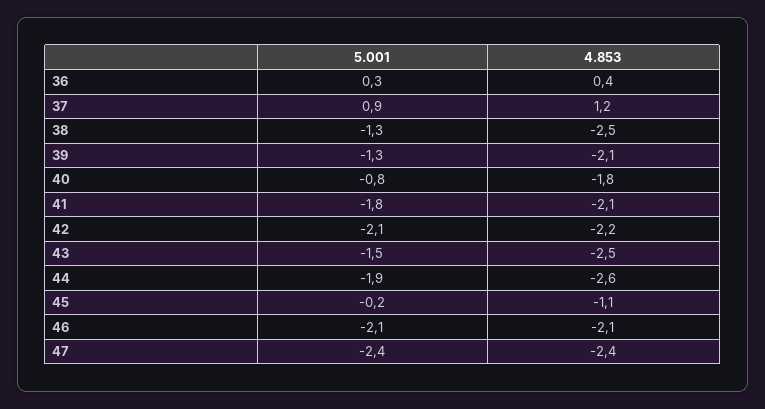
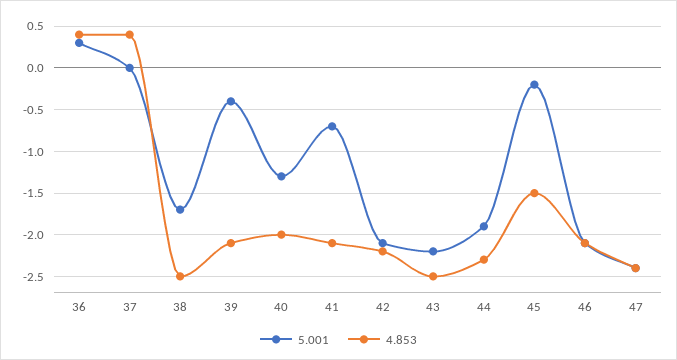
5.001, 37: 0.9 -> 0
4.853, 37: 1.2 -> 0.4
5.001, 38: -1.3 -> -1.7
5.001, 39: -1.3 -> -0.4
5.001, 40: -0.8 -> -1.3
4.853, 40: -1.8 -> -2
5.001, 41: -1.8 -> -0.7
5.001, 43: -1.5 -> -2.2
4.853, 44: -2.6 -> -2.3
4.853, 45: -1.1 -> -1.5

